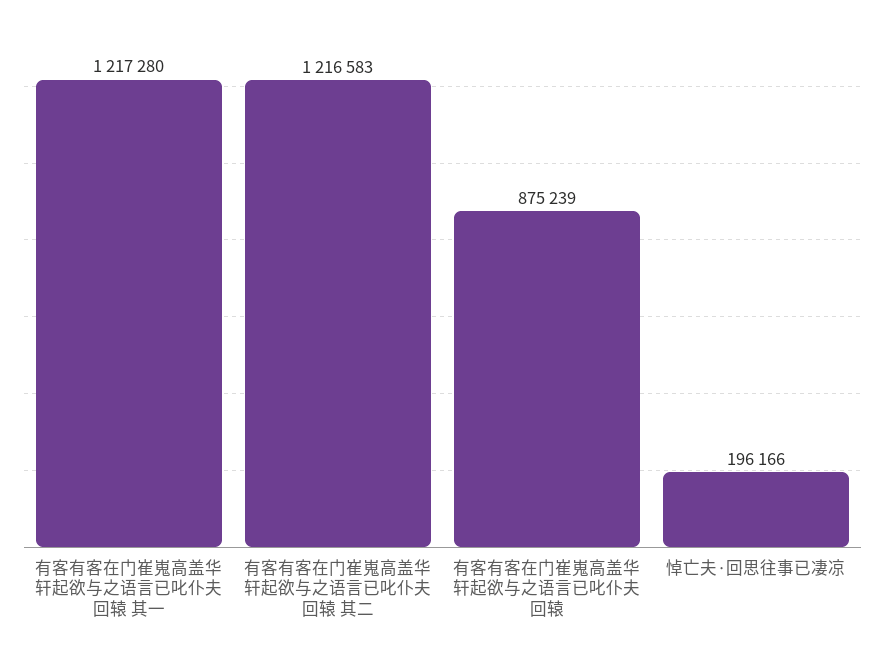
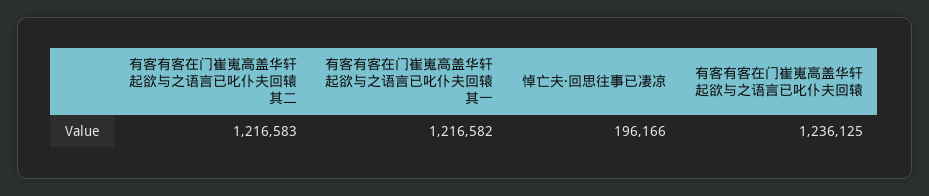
有客有客在门崔嵬高盖华轩起欲与之语言已叱仆夫回辕 其一: 1217280 -> 1216582
有客有客在门崔嵬高盖华轩起欲与之语言已叱仆夫回辕: 875239 -> 1236125

